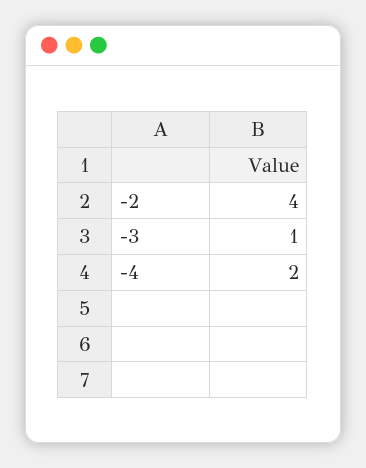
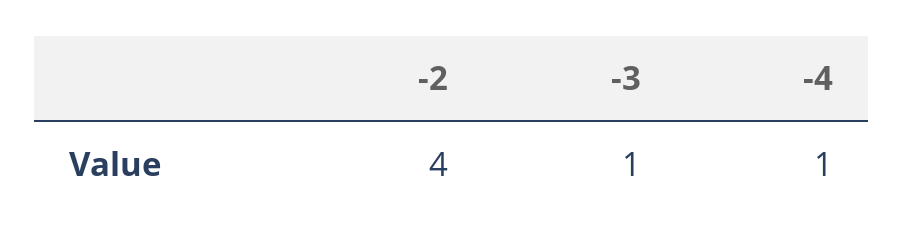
-4: 2 -> 1

